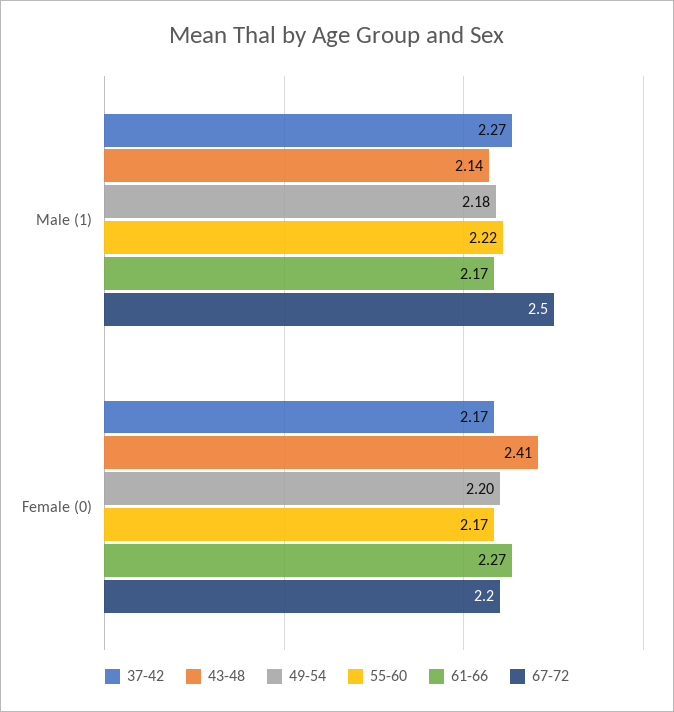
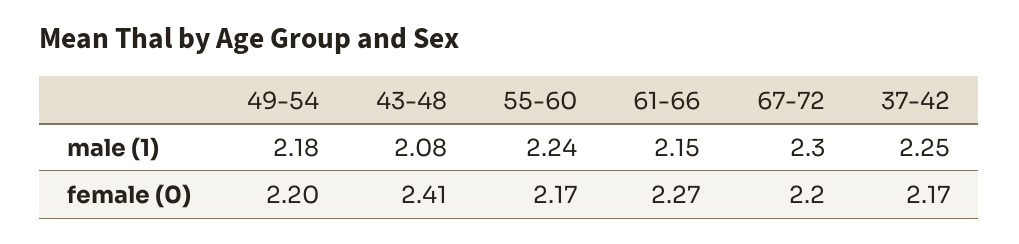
37-42, Male (1): 2.27 -> 2.25
43-48, Male (1): 2.14 -> 2.08
55-60, Male (1): 2.22 -> 2.24
61-66, Male (1): 2.17 -> 2.15
67-72, Male (1): 2.5 -> 2.3

